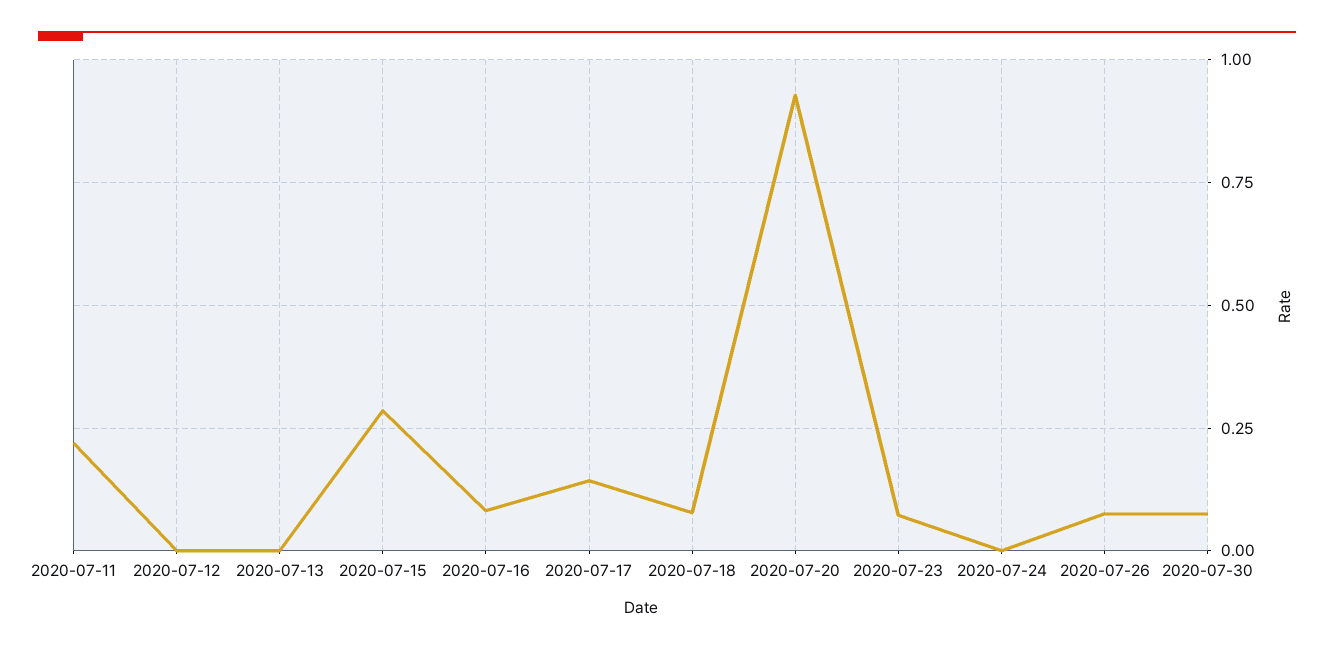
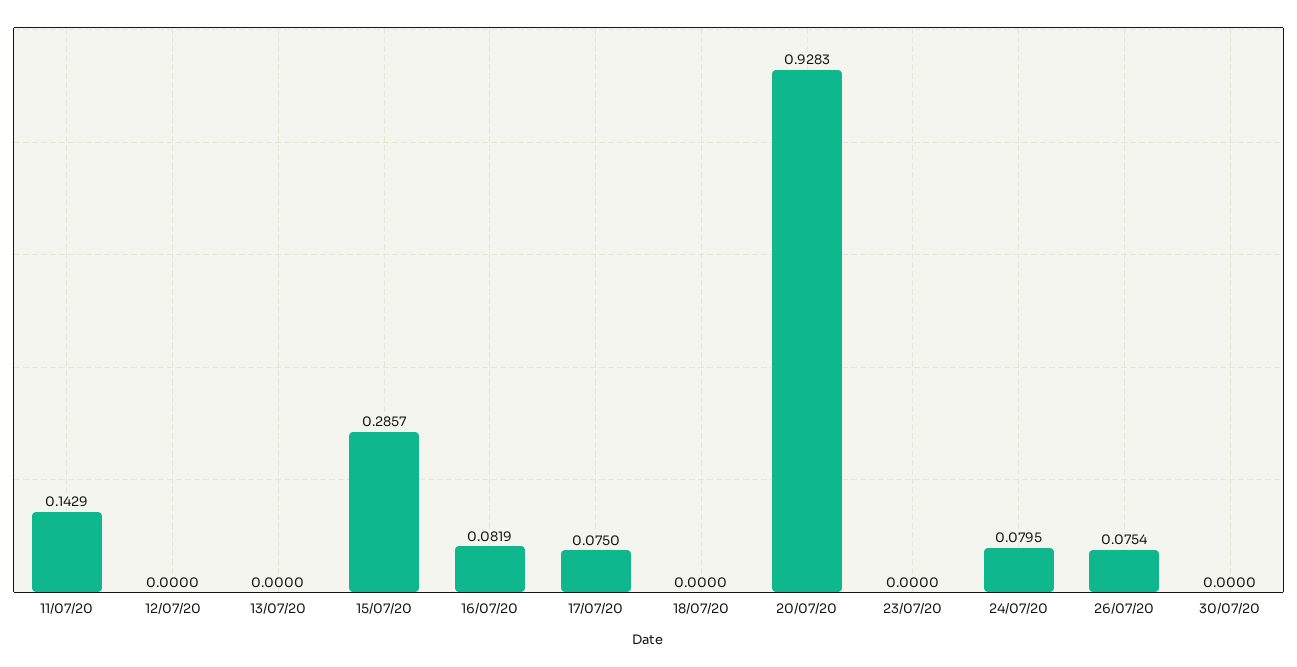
2020-07-11: 0.225 -> 0.1429
2020-07-17: 0.15 -> 0.075
2020-07-18: 0.075 -> 0
2020-07-23: 0.075 -> 0
2020-07-24: 0 -> 0.0795
2020-07-30: 0.075 -> 0

